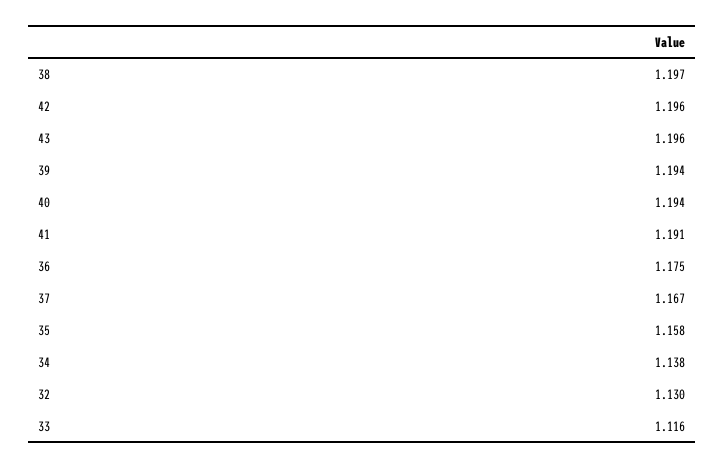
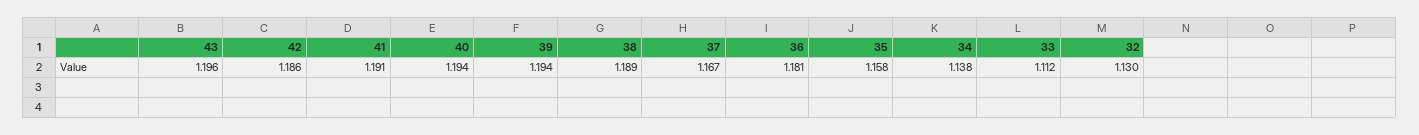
38: 1.197 -> 1.189
42: 1.196 -> 1.186
36: 1.175 -> 1.181
33: 1.116 -> 1.112

